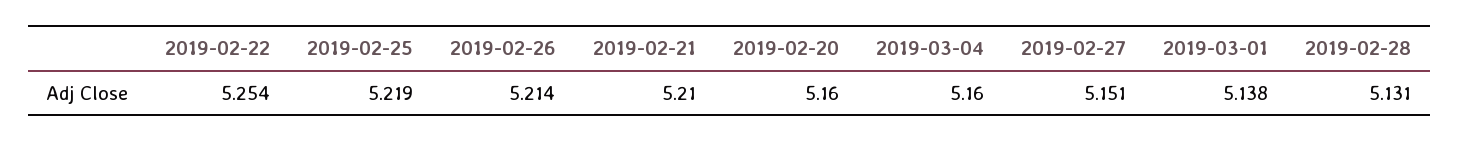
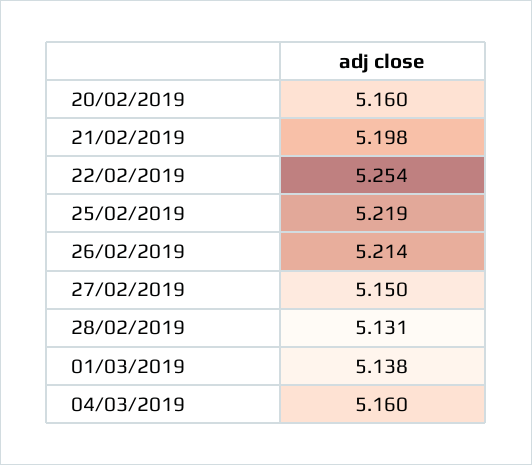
2019-02-21: 5.21 -> 5.198
2019-02-27: 5.151 -> 5.15

